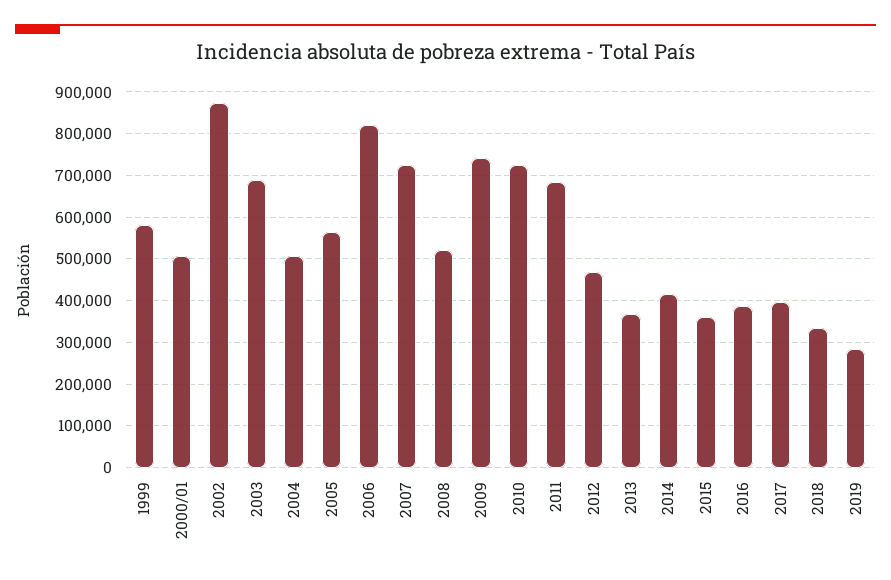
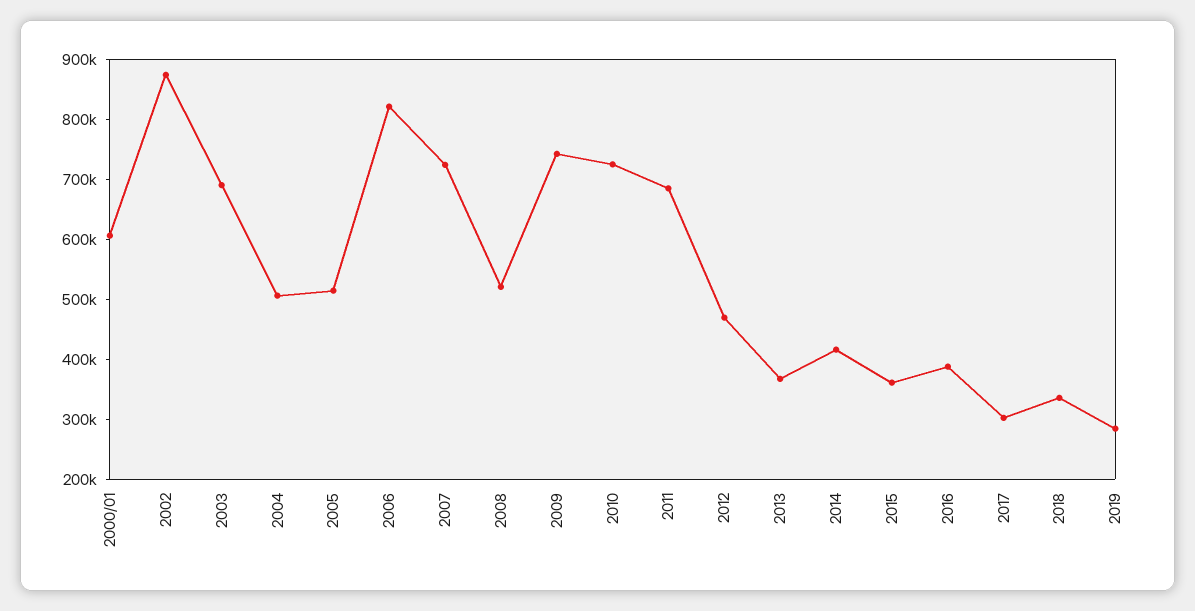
1999: 580000 -> none
2000/01: 500000 -> 600000
2005: 560000 -> 520000
2017: 400000 -> 300000

